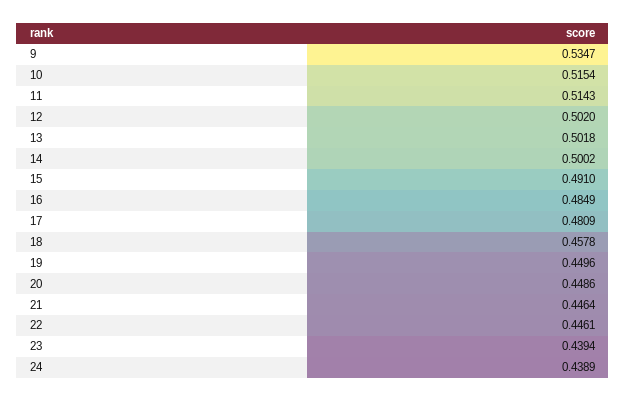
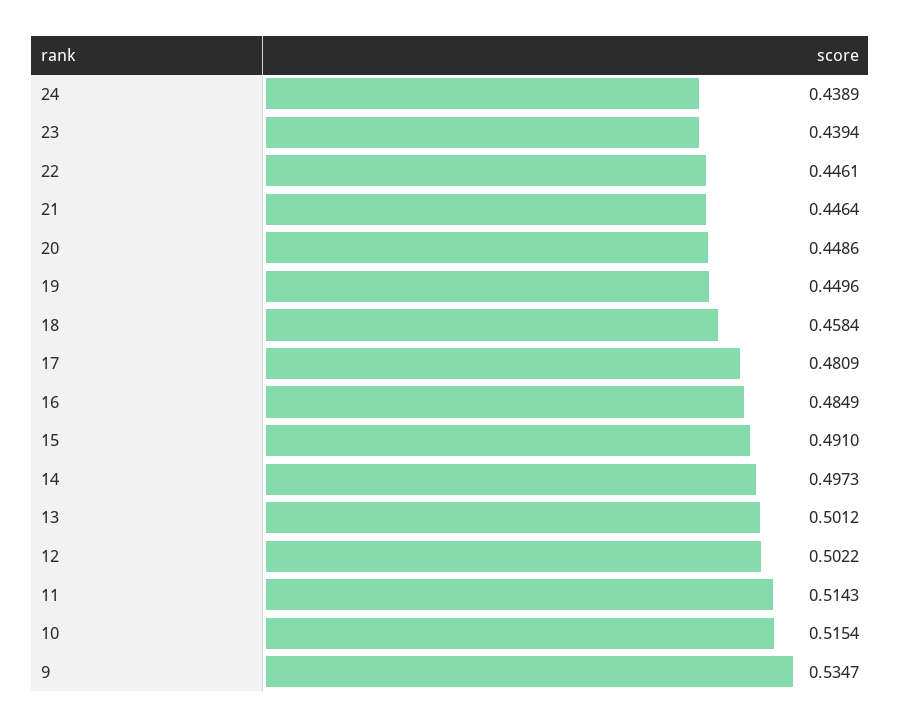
12: 0.502 -> 0.5022
13: 0.5018 -> 0.5012
14: 0.5002 -> 0.4973
18: 0.4578 -> 0.4584

